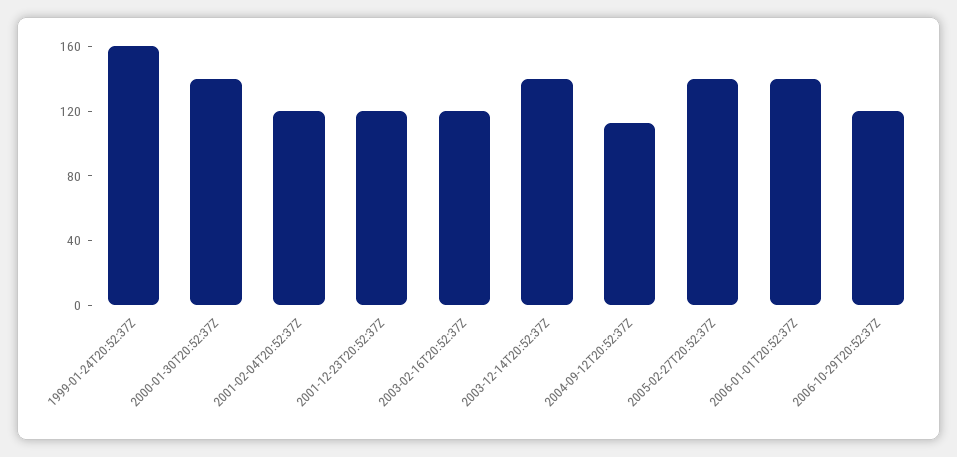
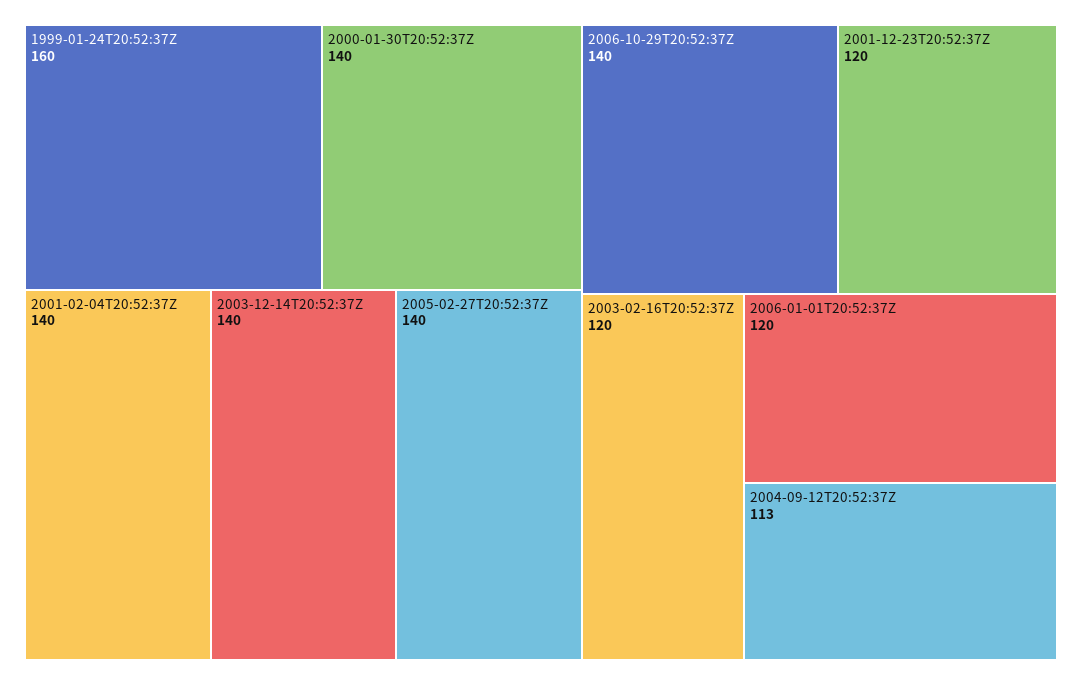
2001-02-04T20:52:37Z: 120 -> 140
2006-01-01T20:52:37Z: 140 -> 120
2006-10-29T20:52:37Z: 120 -> 140

